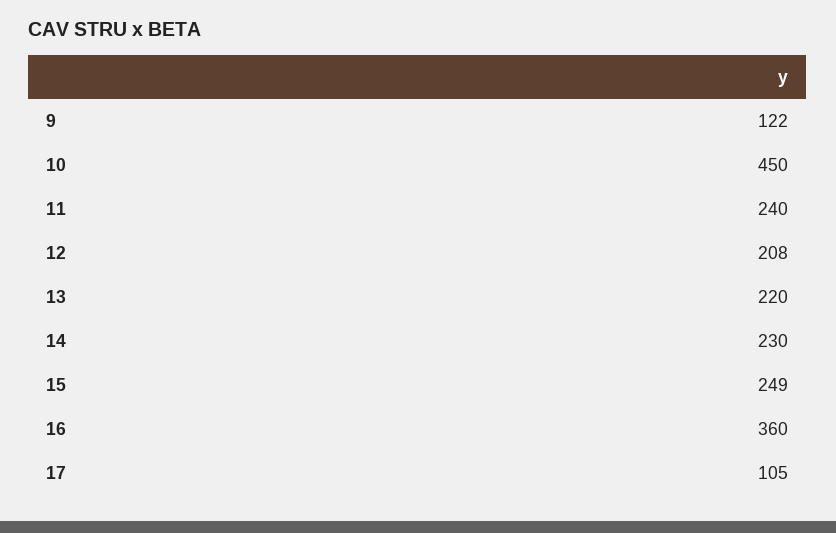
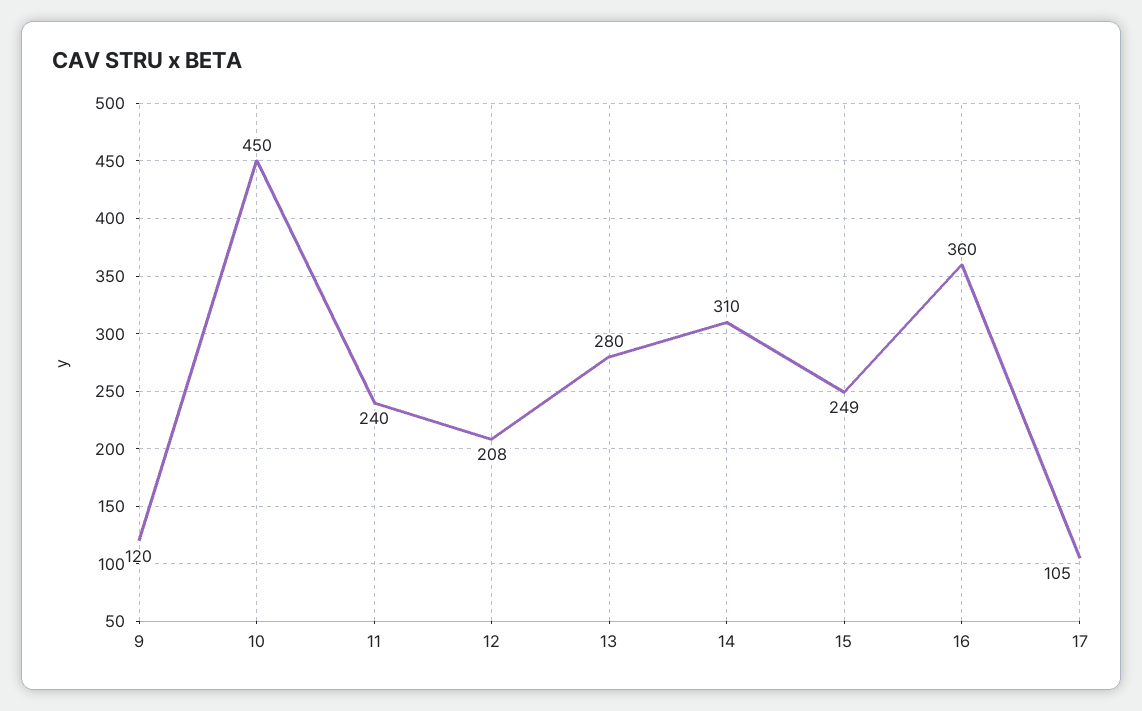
9: 122 -> 120
13: 220 -> 280
14: 230 -> 310

